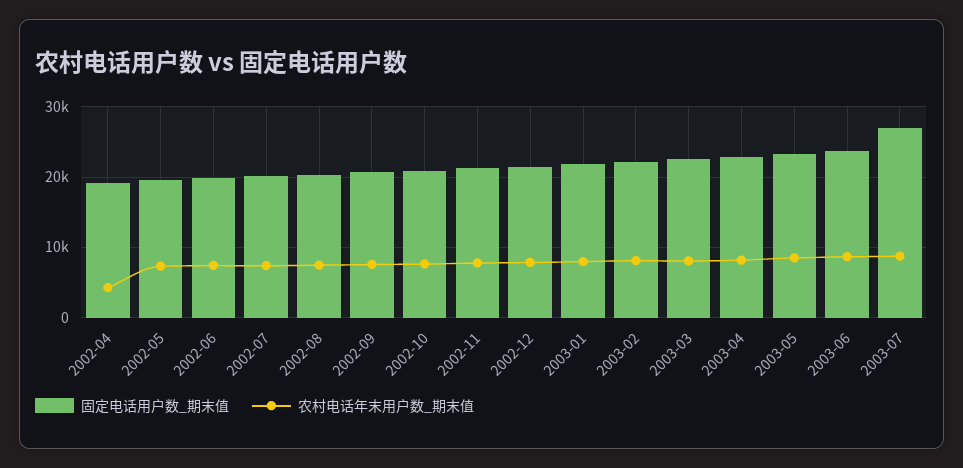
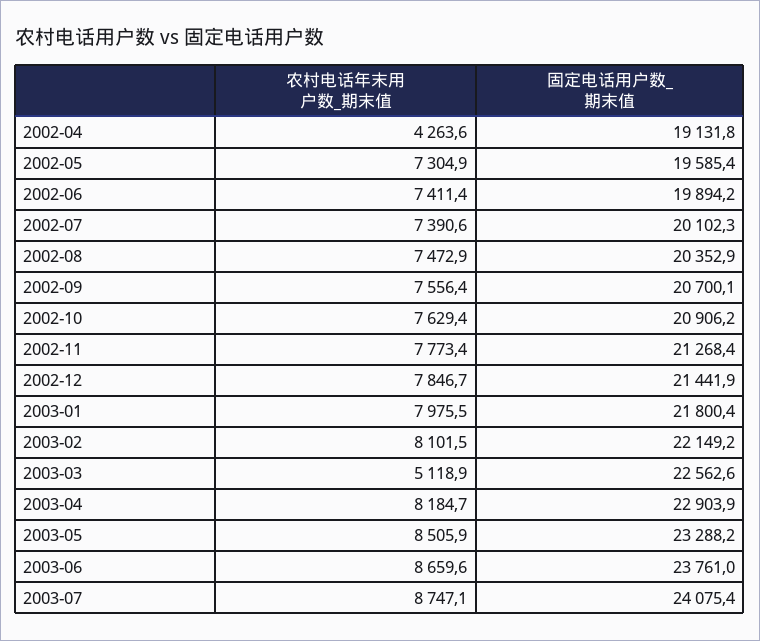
农村电话年末用户数_期末值, 2003-03: 8000 -> 5118.9
固定电话用户数_期末值, 2003-07: 27000 -> 24075.4

